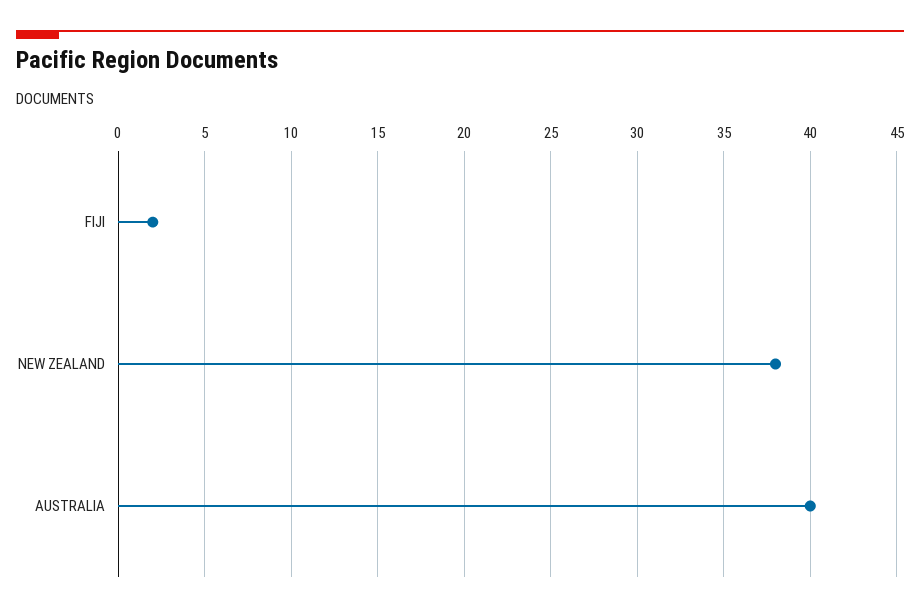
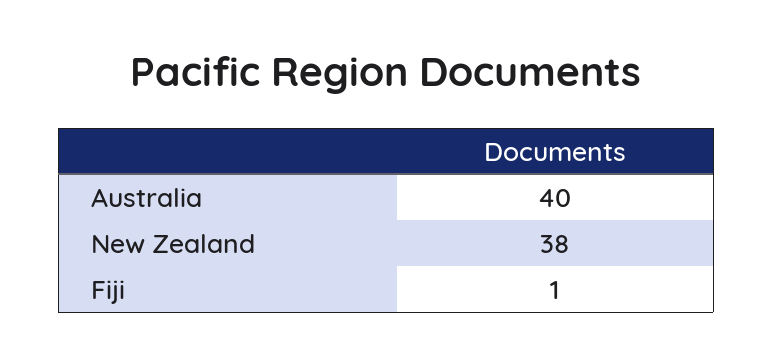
FIJI: 2 -> 1

